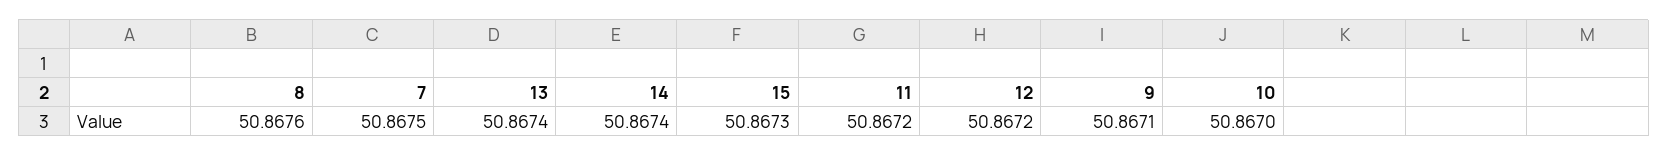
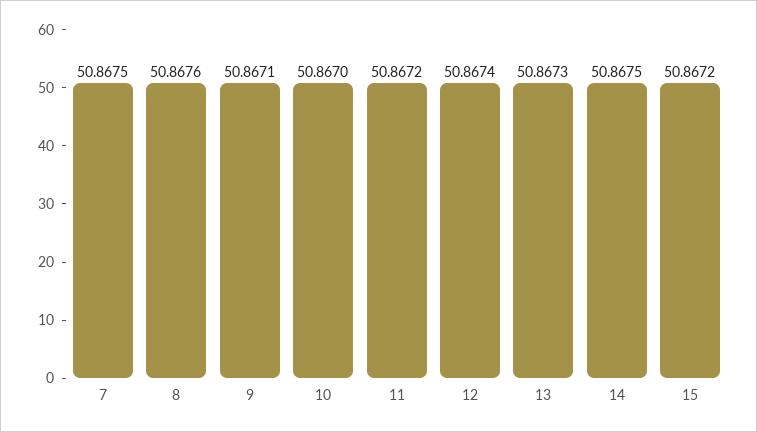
13: 50.8674 -> 50.8673
14: 50.8674 -> 50.8675
15: 50.8673 -> 50.8672
12: 50.8672 -> 50.8674

